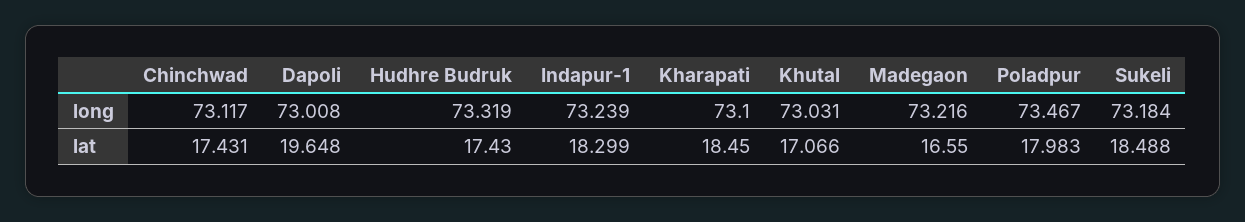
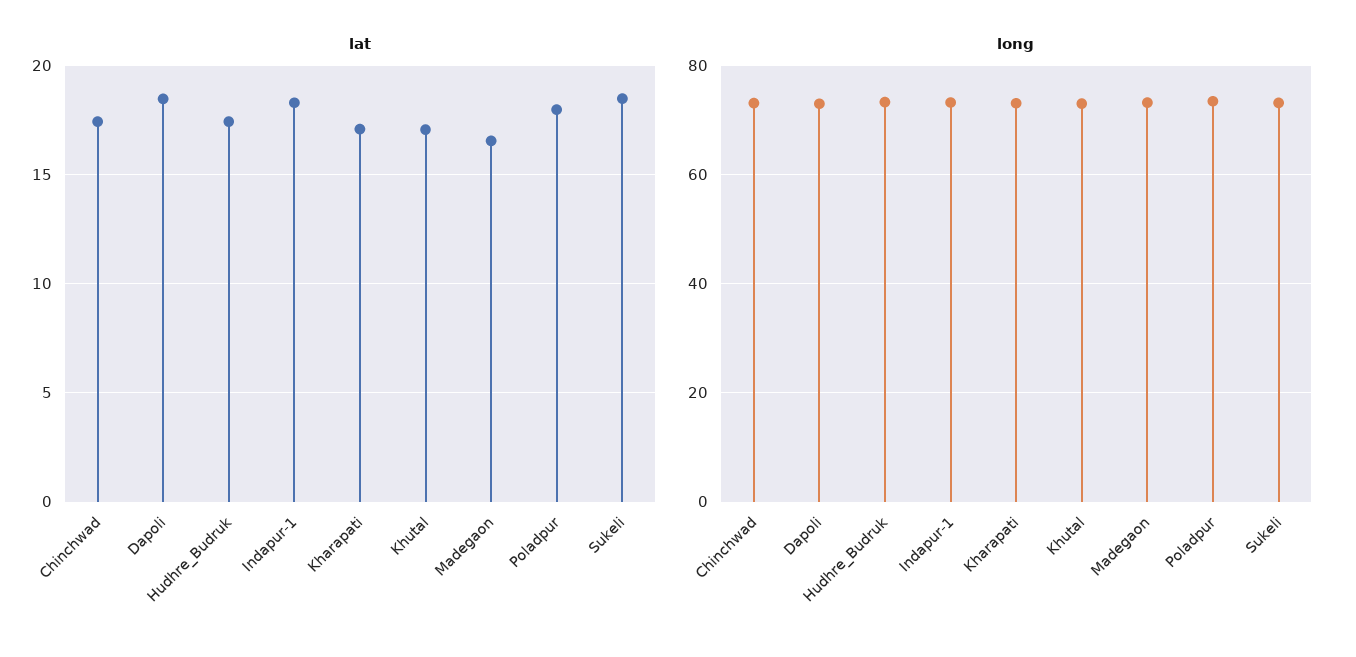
lat, Dapoli: 19.648 -> 18.5
lat, Kharapati: 18.45 -> 17

